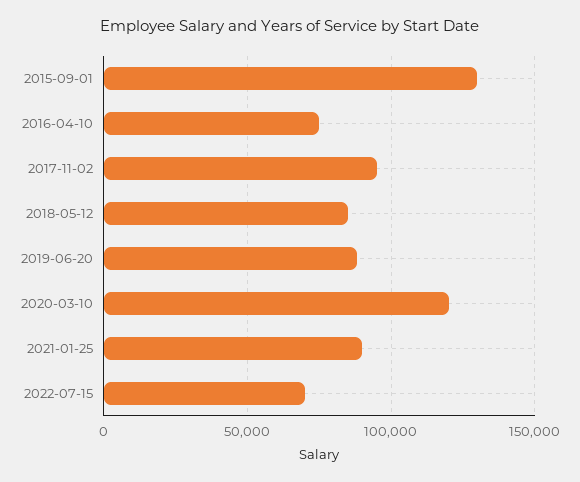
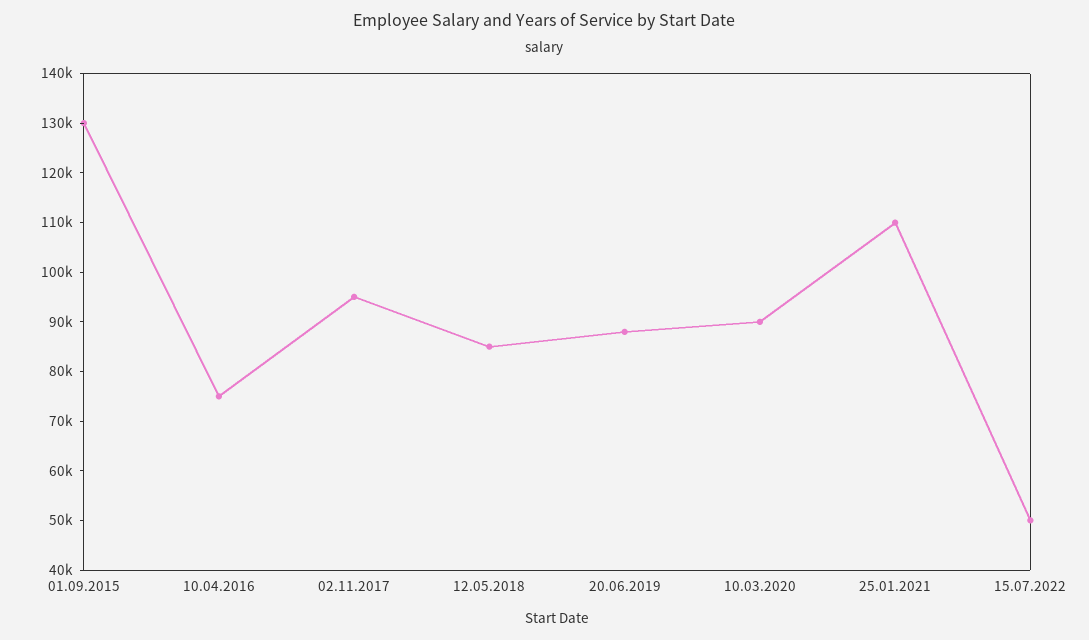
2020-03-10: 120000 -> 90000
2021-01-25: 90000 -> 110000
2022-07-15: 70000 -> 50000

